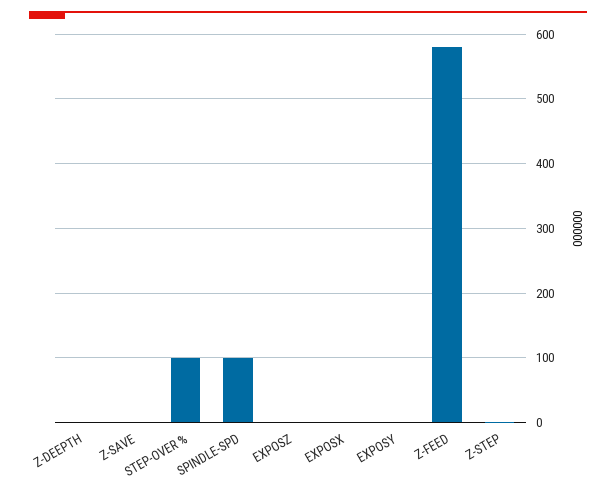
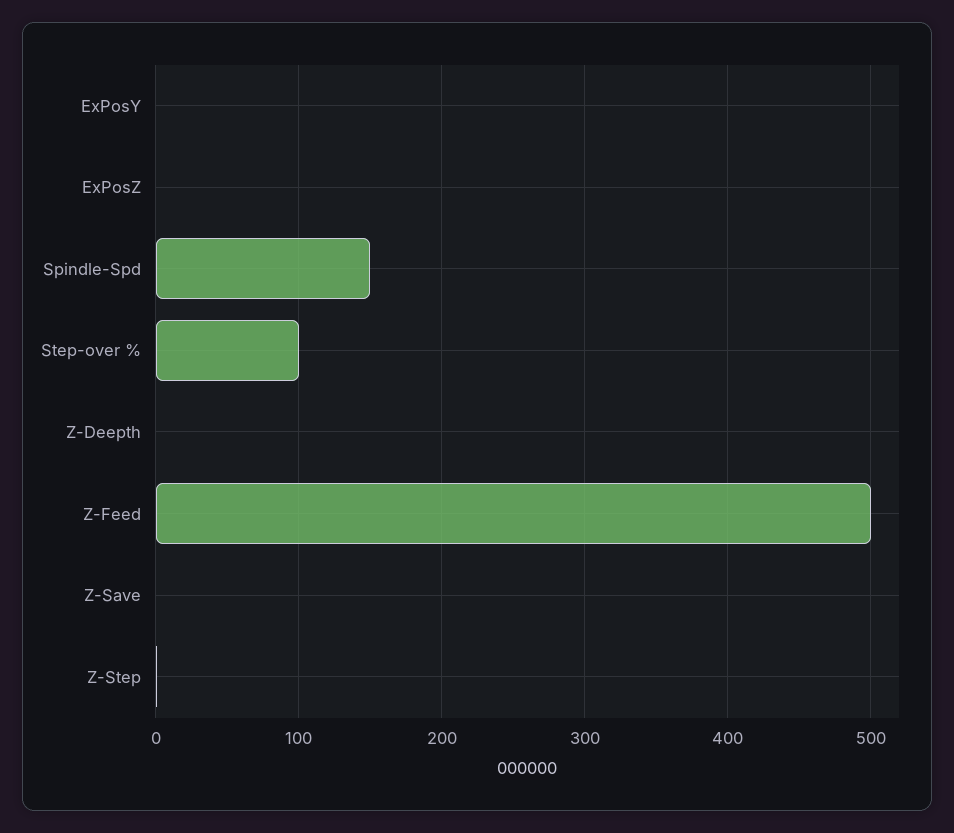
SPINDLE-SPD: 100 -> 150
EXPOSX: 0 -> none
Z-FEED: 580 -> 500

